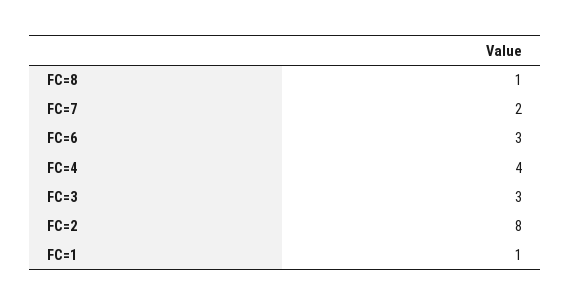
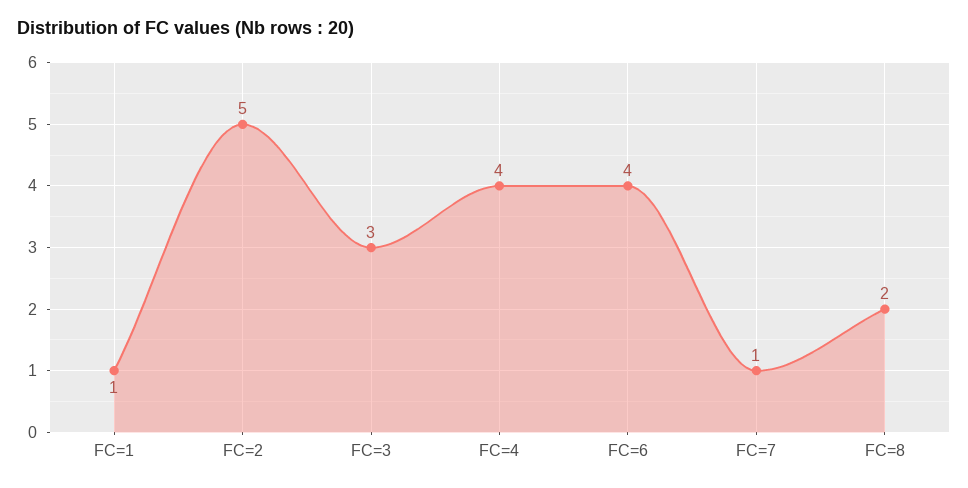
FC=8: 1 -> 2
FC=7: 2 -> 1
FC=6: 3 -> 4
FC=2: 8 -> 5

